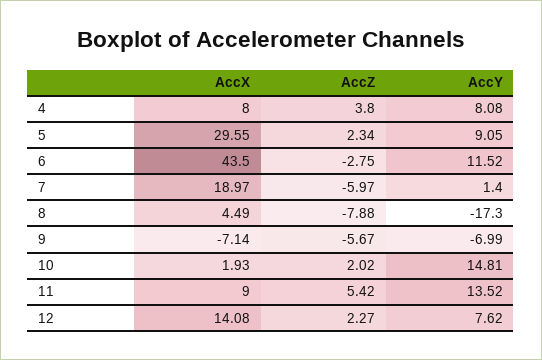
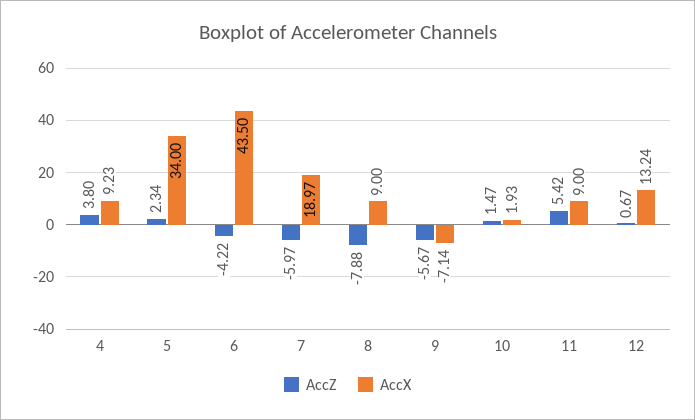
AccX, 4: 8 -> 9.23
AccY, 4: 8.08 -> none
AccX, 5: 29.55 -> 34
AccY, 5: 9.05 -> none
AccZ, 6: -2.75 -> -4.22
AccY, 6: 11.52 -> none
AccY, 7: 1.4 -> none
AccX, 8: 4.49 -> 9
AccY, 8: -17.3 -> none
AccY, 9: -6.99 -> none
AccZ, 10: 2.02 -> 1.47
AccY, 10: 14.81 -> none
AccY, 11: 13.52 -> none
AccX, 12: 14.08 -> 13.24
AccZ, 12: 2.27 -> 0.67
AccY, 12: 7.62 -> none

